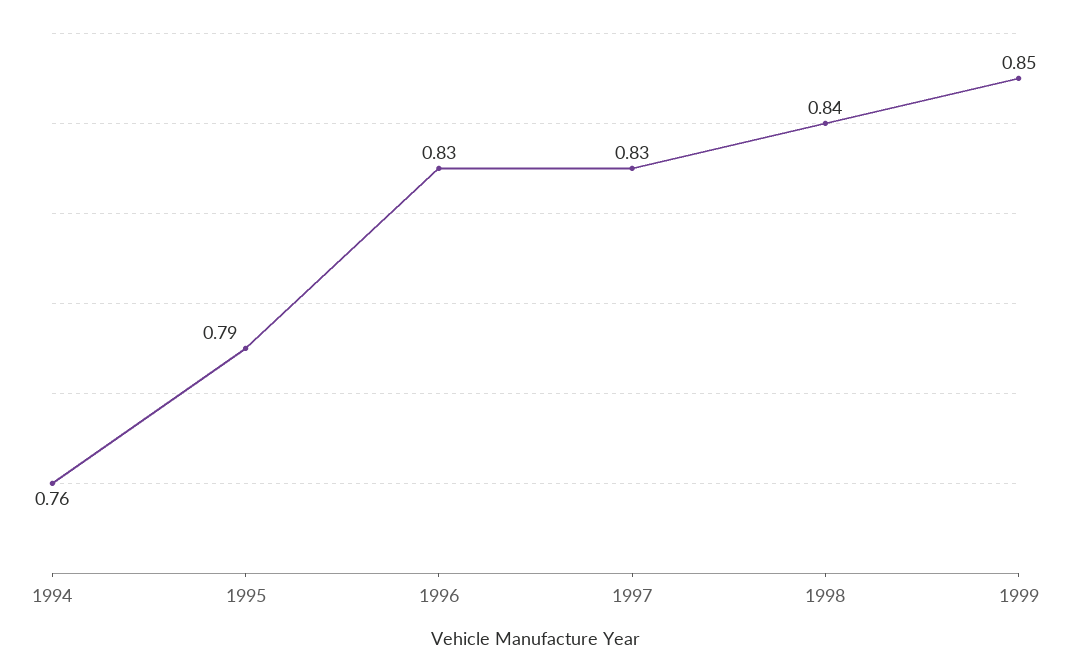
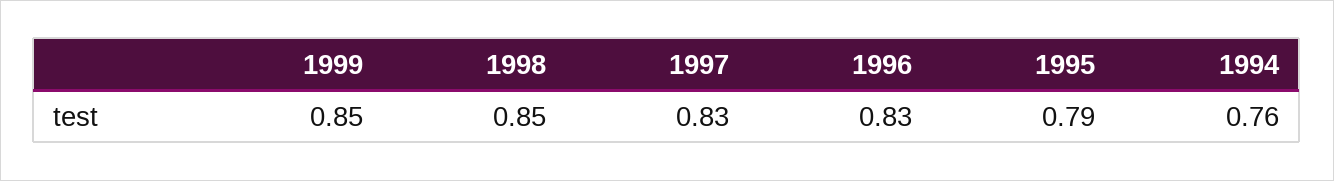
1998: 0.84 -> 0.85

